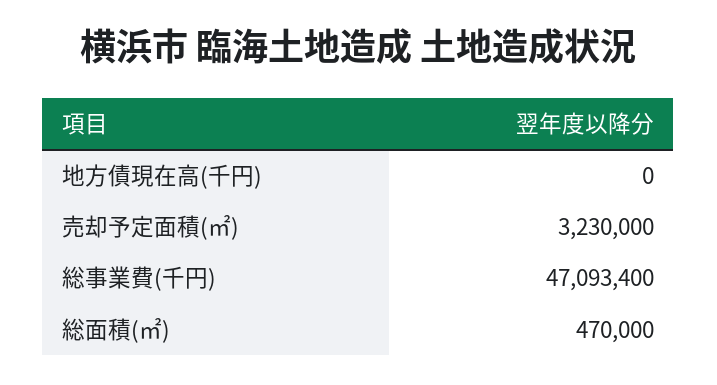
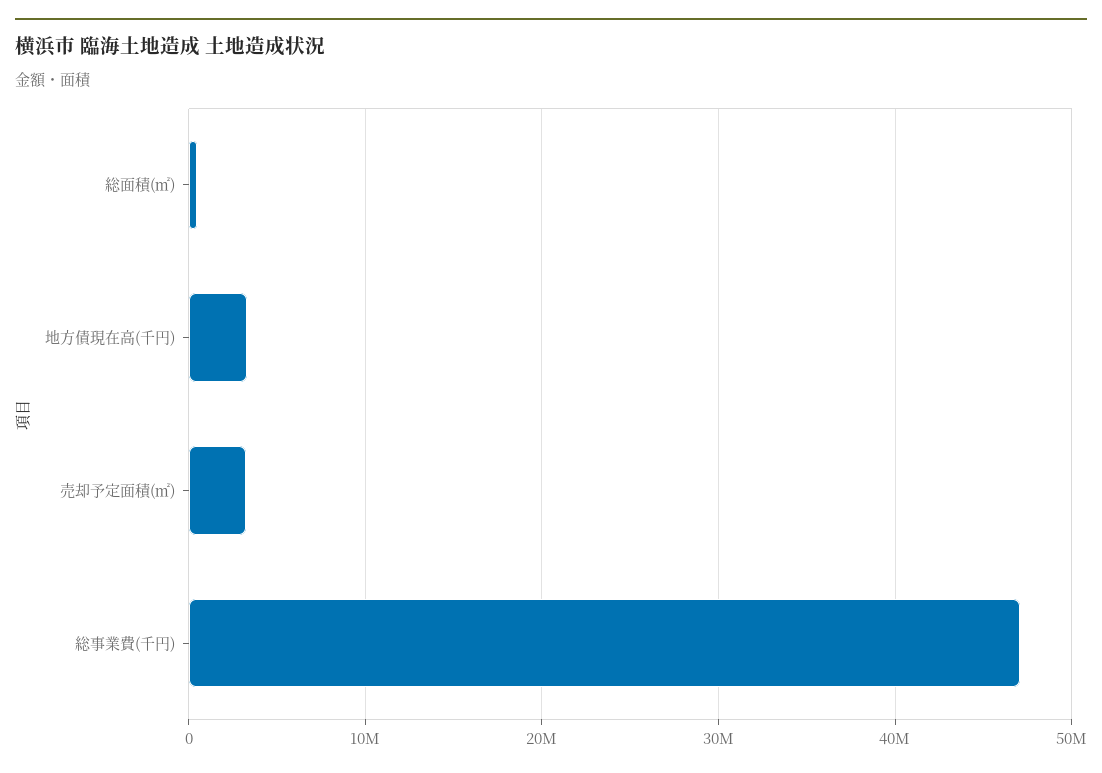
地方債現在高(千円): 0 -> 3000000

